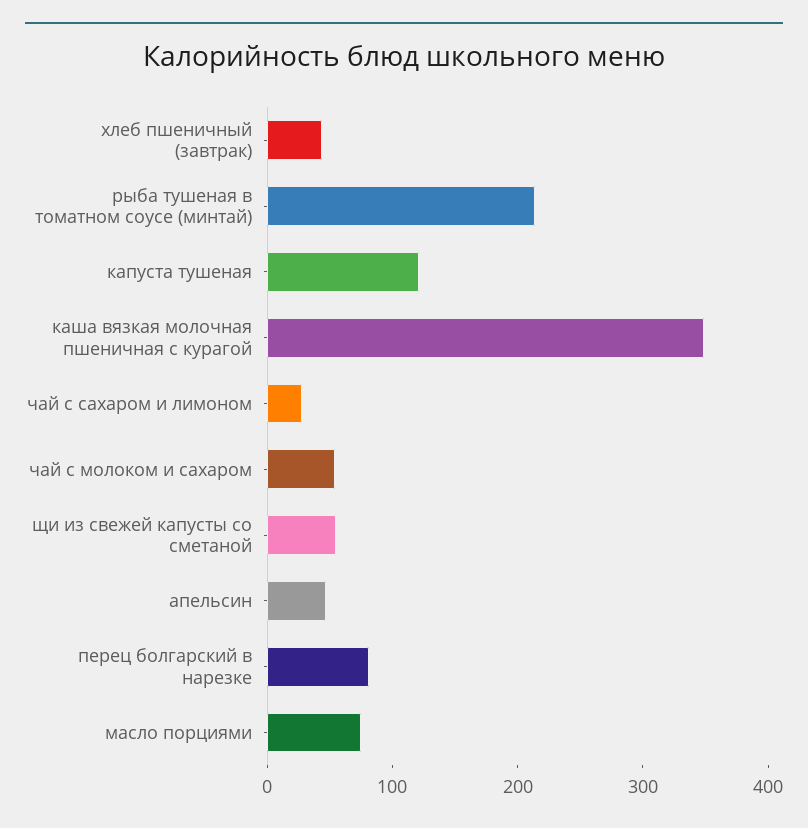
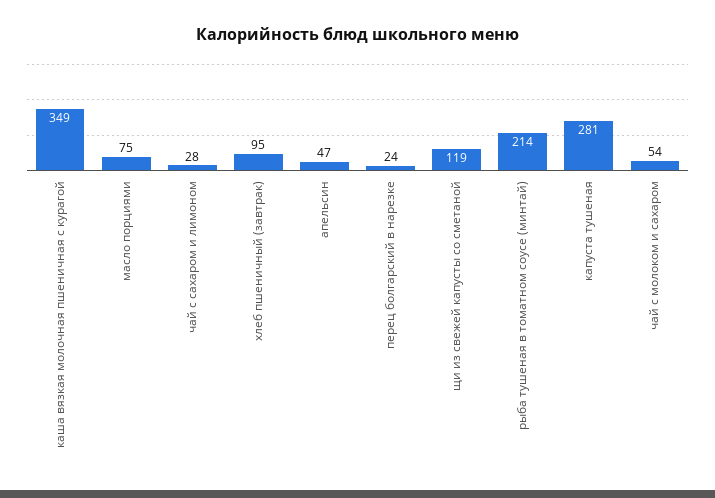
хлеб пшеничный (завтрак): 40 -> 95
капуста тушеная: 120 -> 281
щи из свежей капусты со сметаной: 60 -> 119
перец болгарский в нарезке: 80 -> 24

